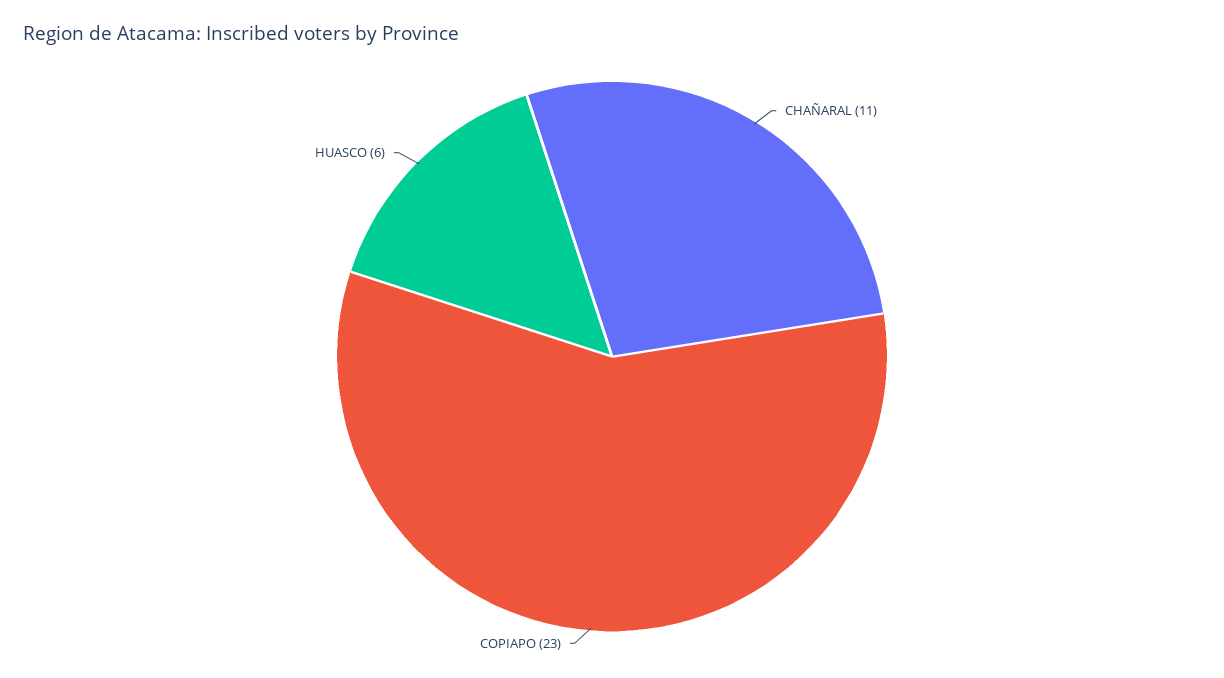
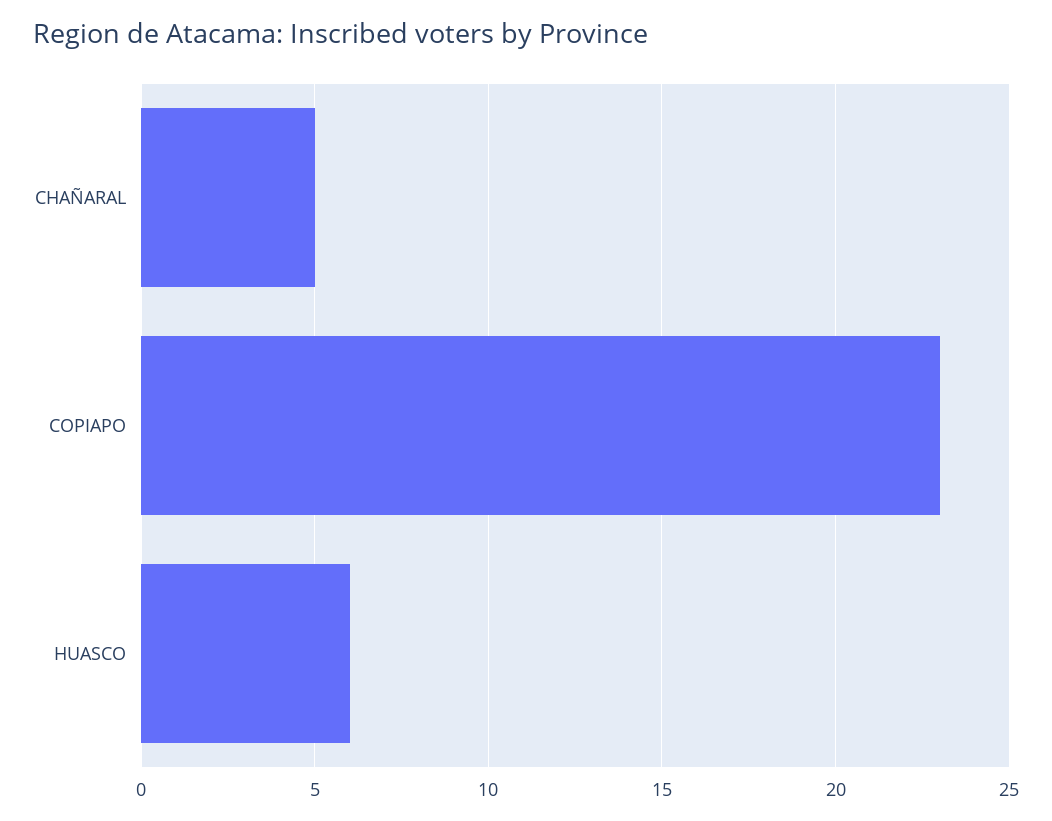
CHAÑARAL: 11 -> 5

